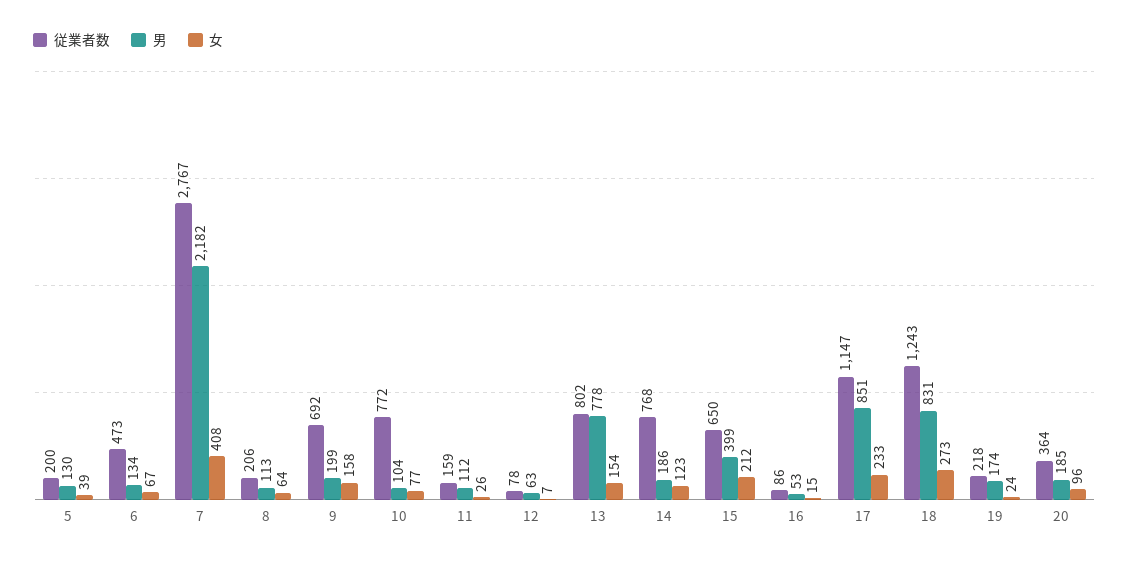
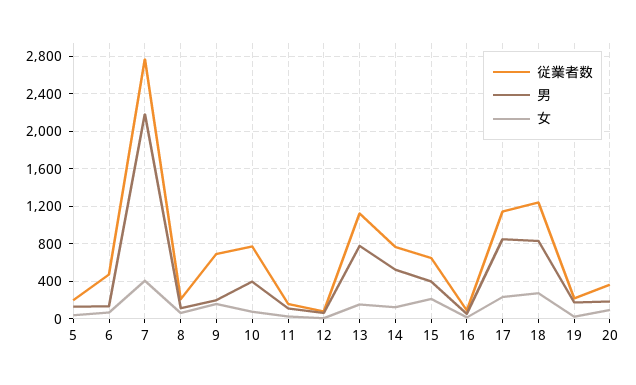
男, 10: 104 -> 400
従業者数, 13: 802 -> 1100
男, 14: 186 -> 500

